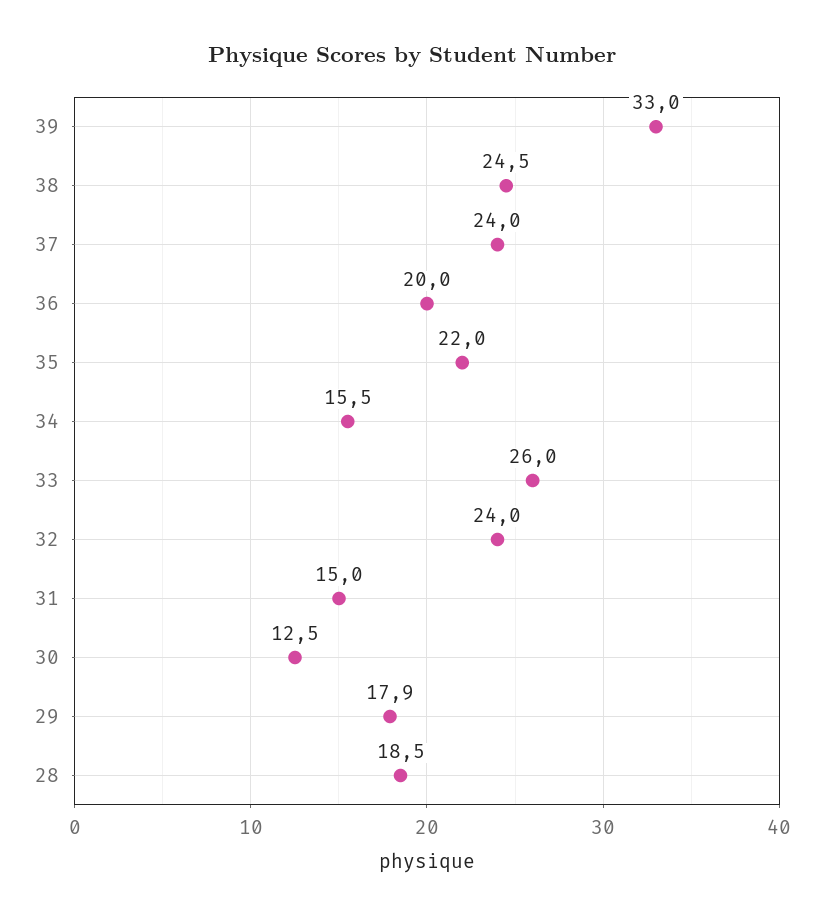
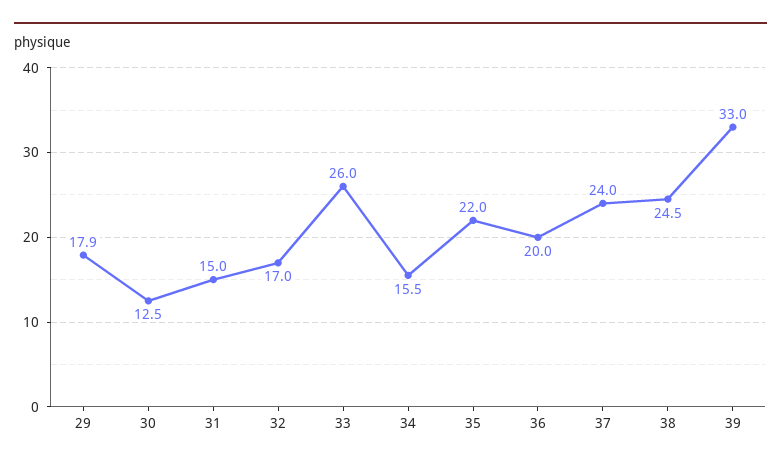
32: 24 -> 17
28: 18.5 -> none

